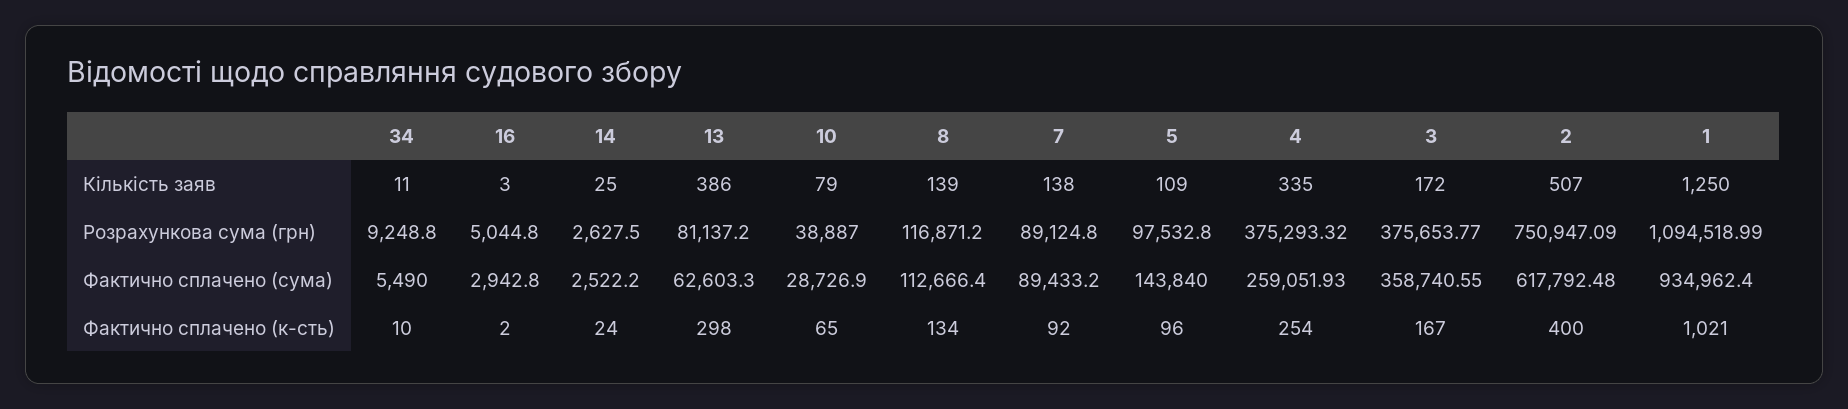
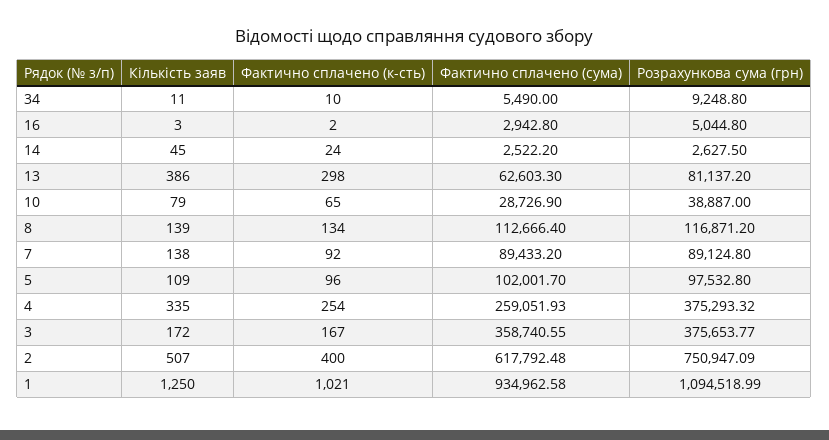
14, Кількість заяв: 25 -> 45
5, Фактично сплачено (сума): 143840 -> 102001.7
1, Фактично сплачено (сума): 934962.4 -> 934962.58

